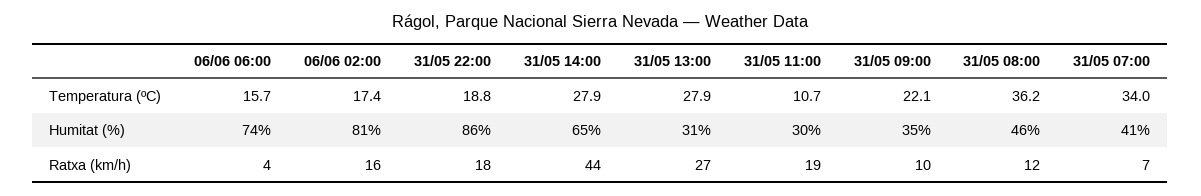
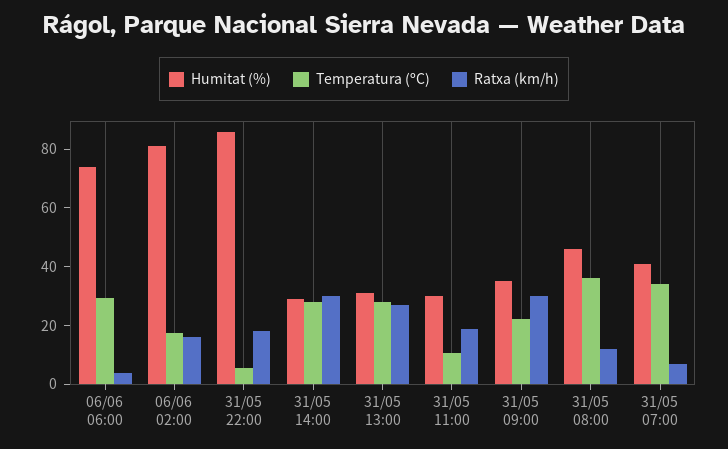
Temperatura (ºC), 06/06 06:00: 15.7 -> 30
Temperatura (ºC), 31/05 22:00: 18.8 -> 5
Humitat (%), 31/05 14:00: 65 -> 30
Ratxa (km/h), 31/05 14:00: 44 -> 30
Ratxa (km/h), 31/05 09:00: 10 -> 30

